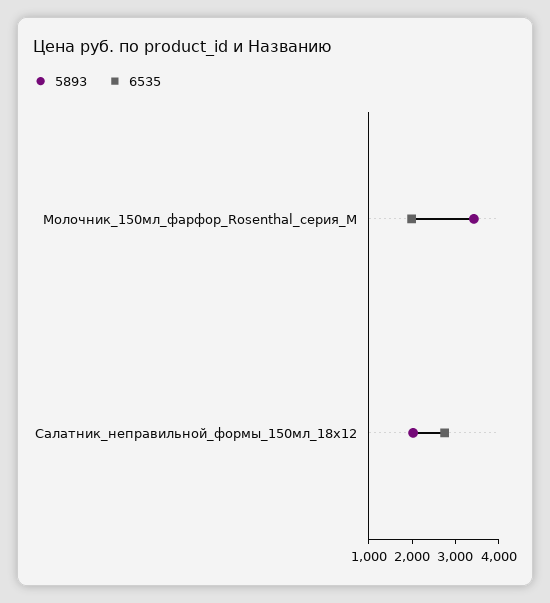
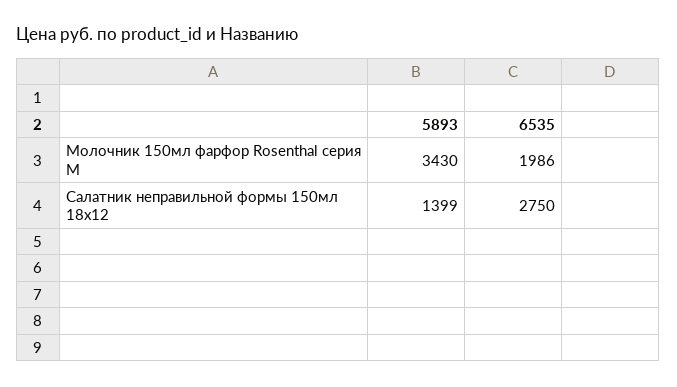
5893, Салатник_неправильной_формы_150мл_18х12: 2000 -> 1399

